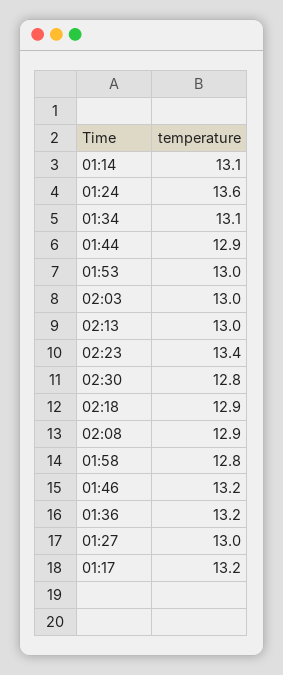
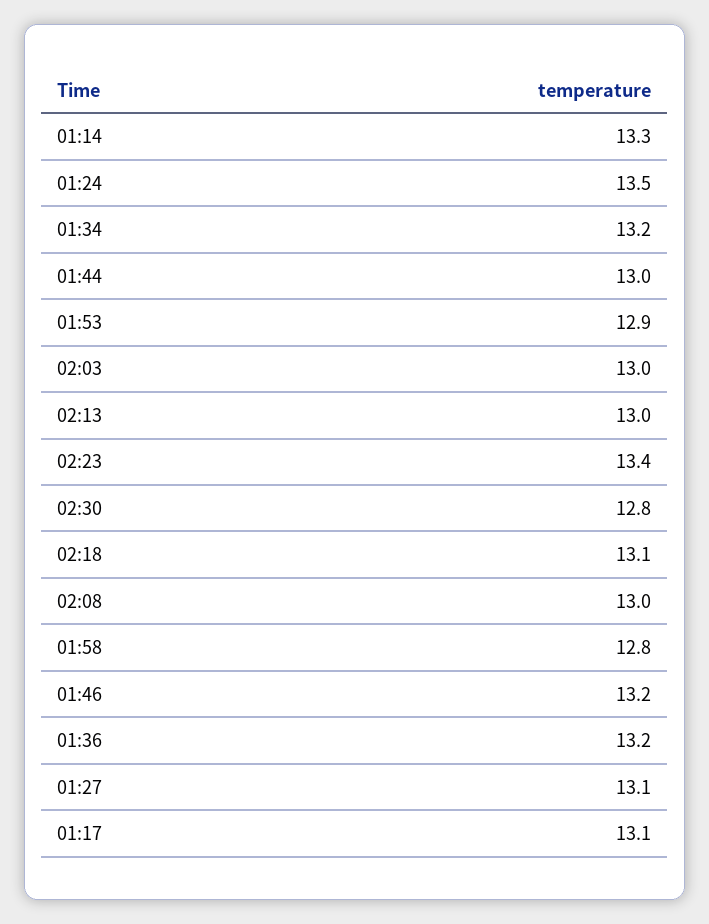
01:14: 13.1 -> 13.3
01:24: 13.6 -> 13.5
01:34: 13.1 -> 13.2
01:44: 12.9 -> 13
01:53: 13 -> 12.9
02:18: 12.9 -> 13.1
02:08: 12.9 -> 13
01:27: 13 -> 13.1
01:17: 13.2 -> 13.1

